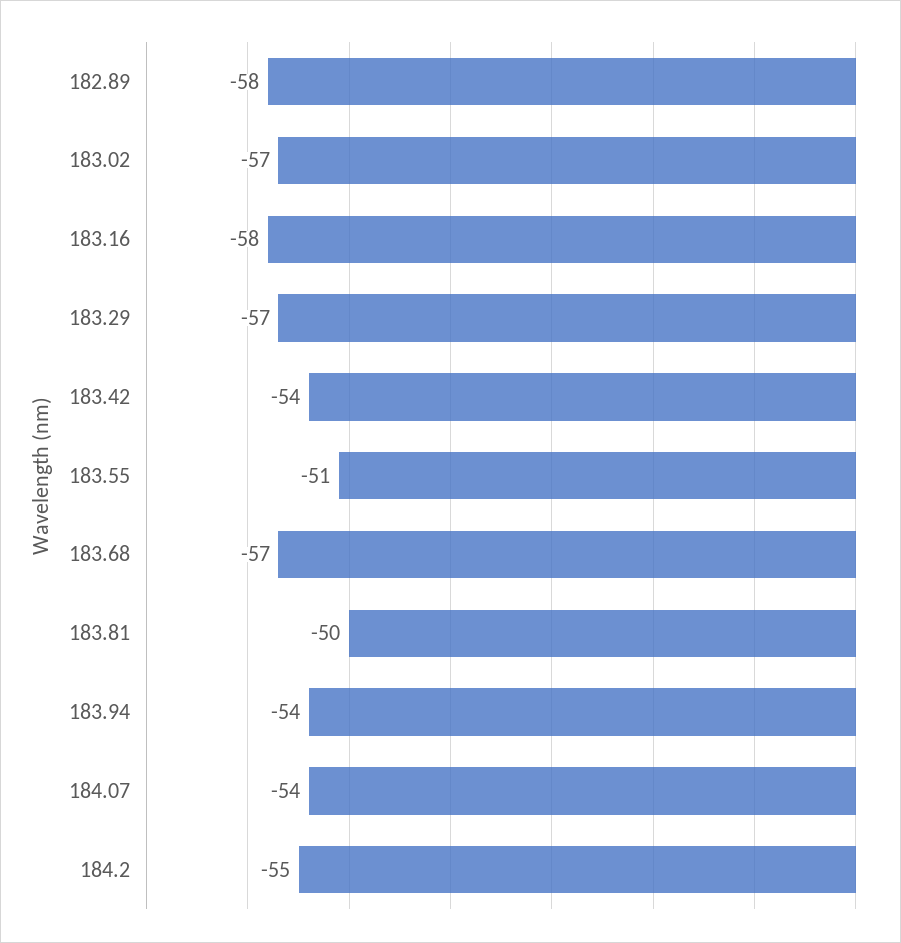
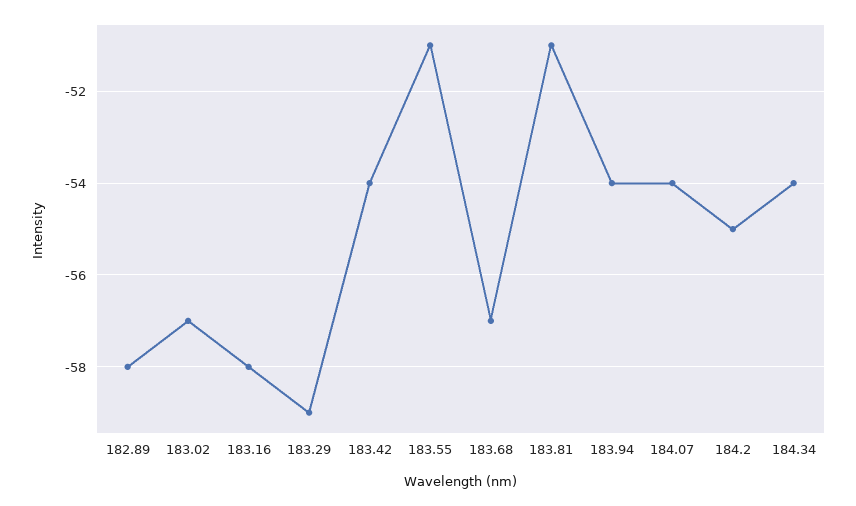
183.29: -57 -> -59
183.81: -50 -> -51
184.34: none -> -54

